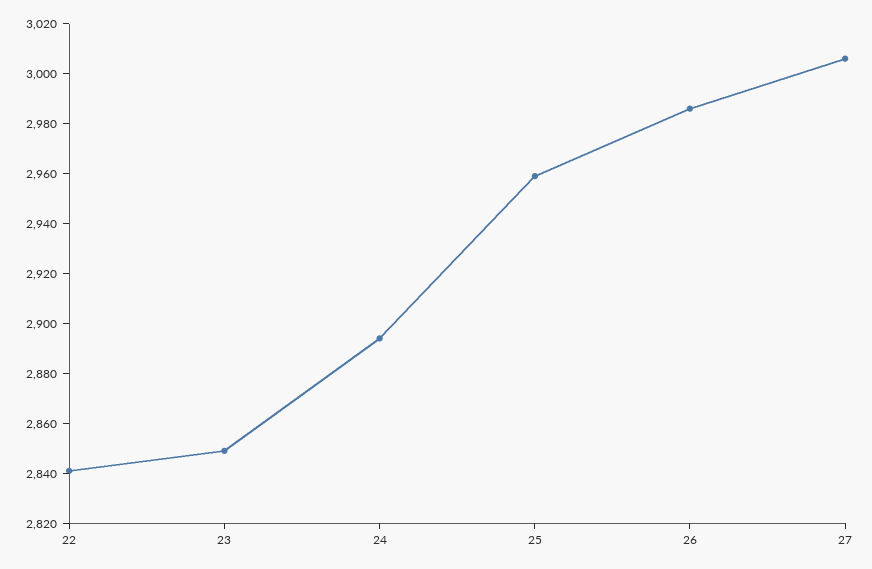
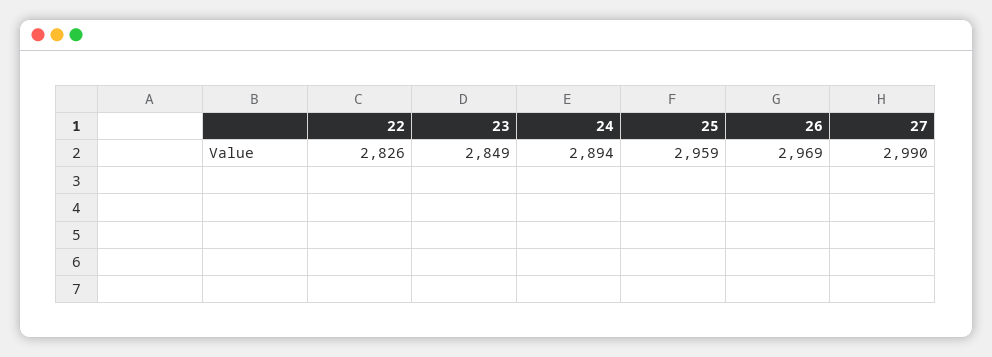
22: 2840 -> 2826
26: 2985 -> 2969
27: 3005 -> 2990

